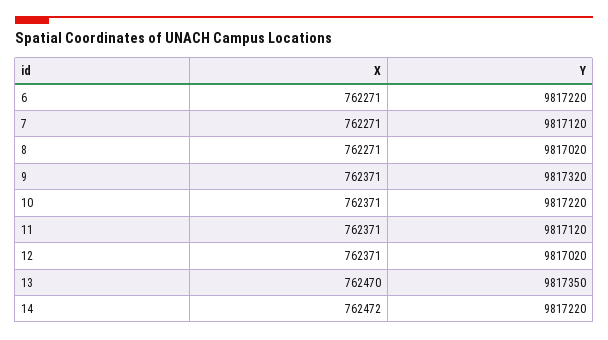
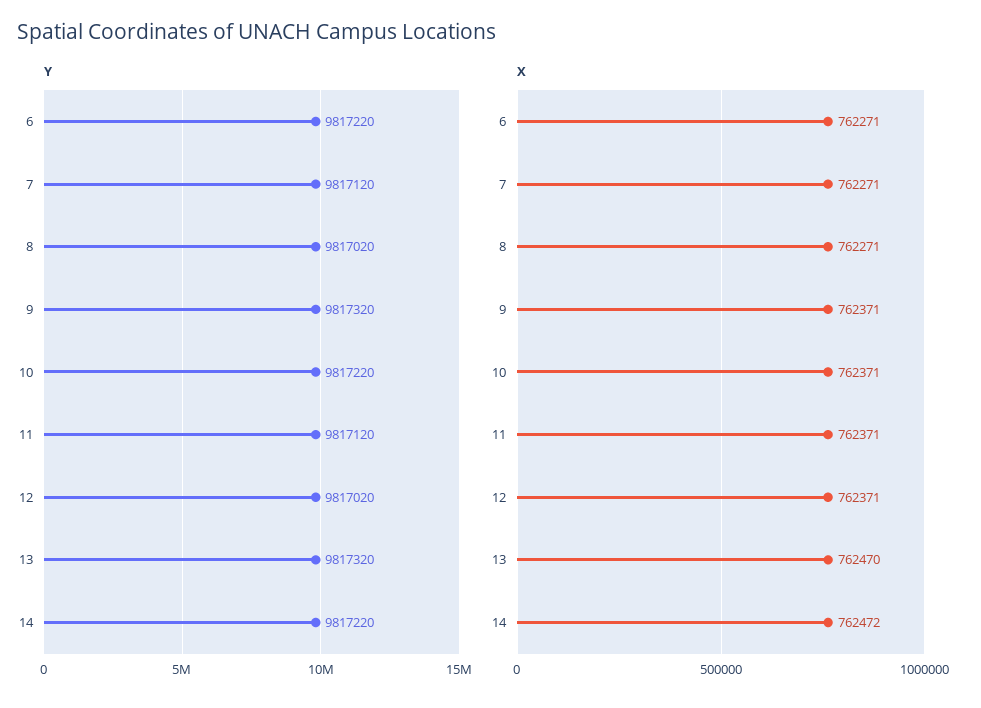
Y, 13: 9817350 -> 9817320

